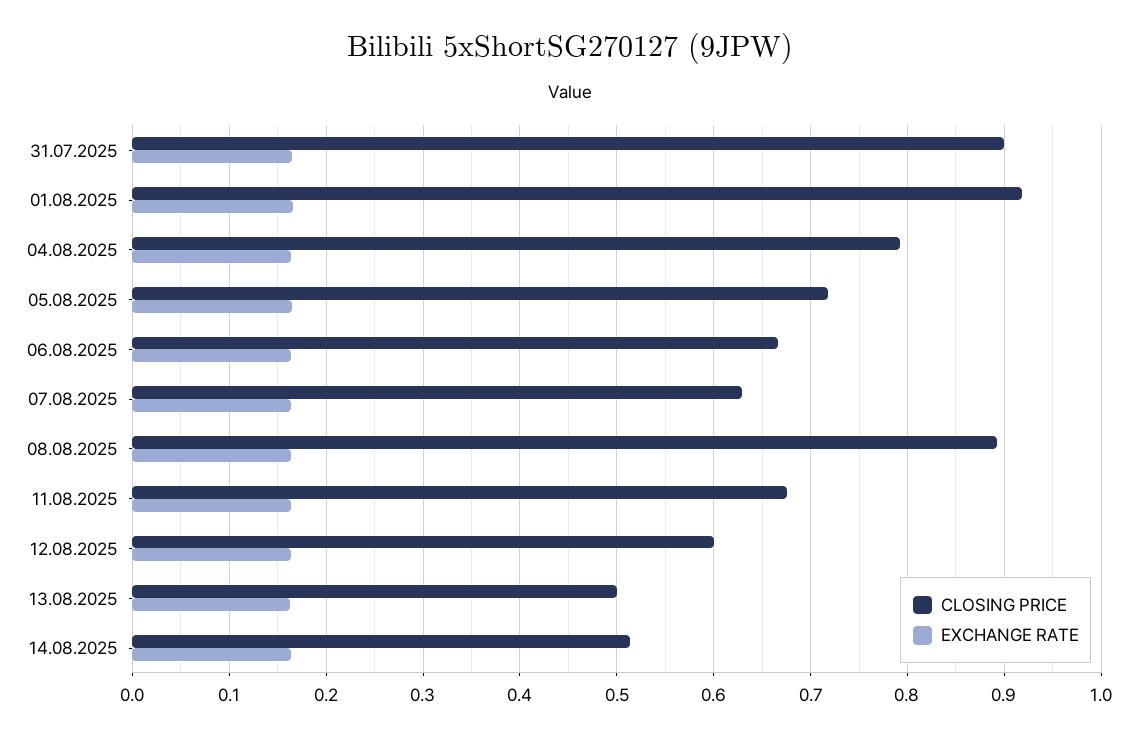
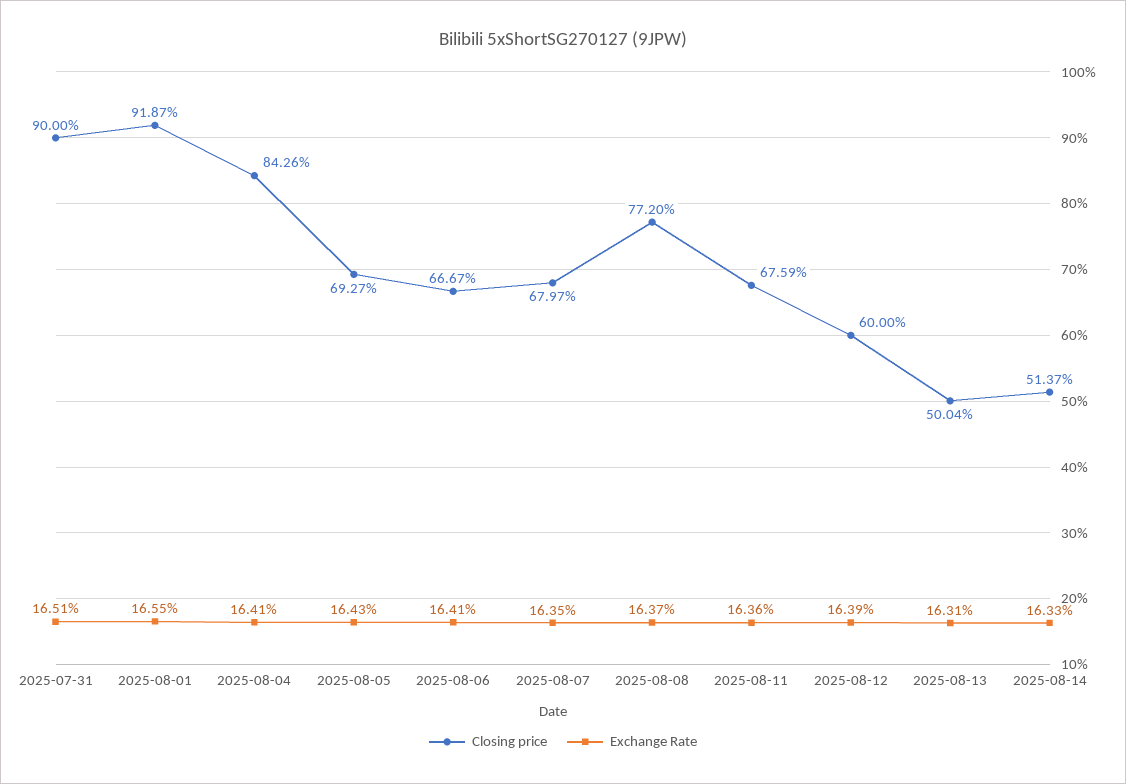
CLOSING PRICE, 04.08.2025: 0.79 -> 0.8426
CLOSING PRICE, 05.08.2025: 0.72 -> 0.6927
CLOSING PRICE, 07.08.2025: 0.63 -> 0.6797
CLOSING PRICE, 08.08.2025: 0.89 -> 0.772

